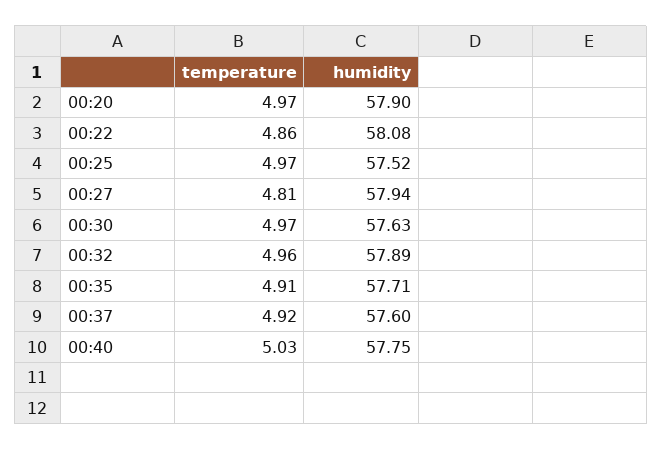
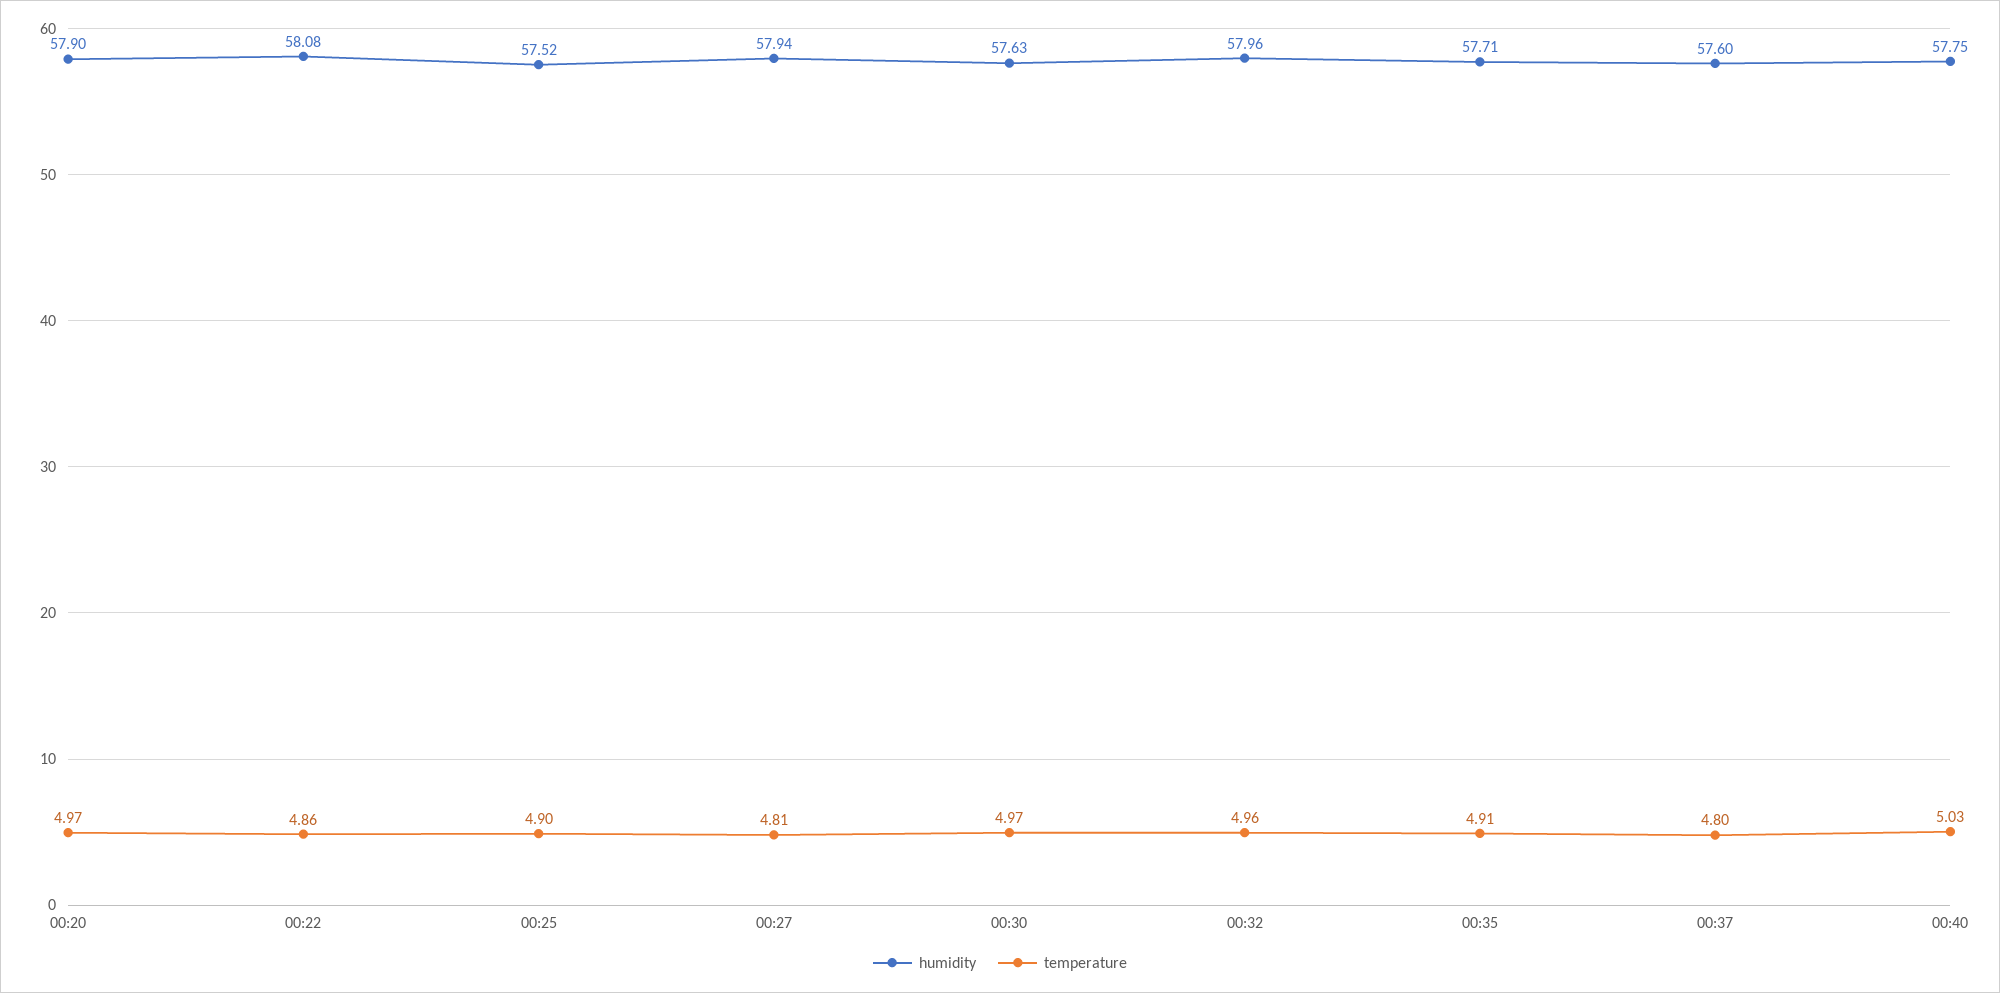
temperature, 00:25: 4.97 -> 4.9
humidity, 00:32: 57.89 -> 57.96
temperature, 00:37: 4.92 -> 4.8

